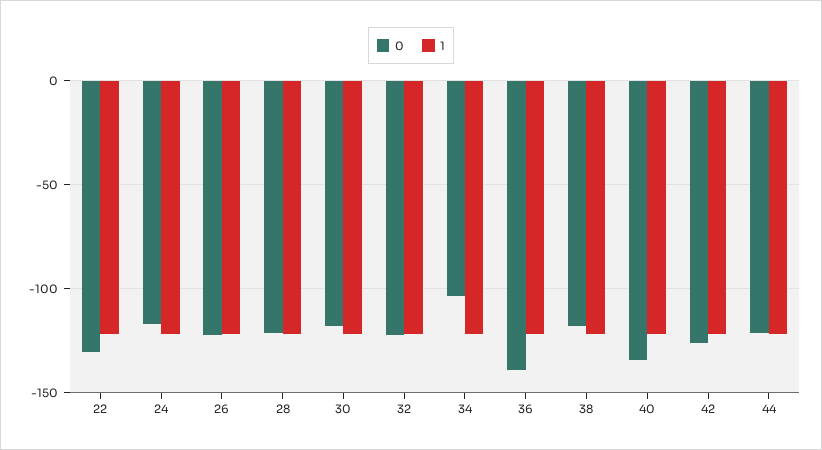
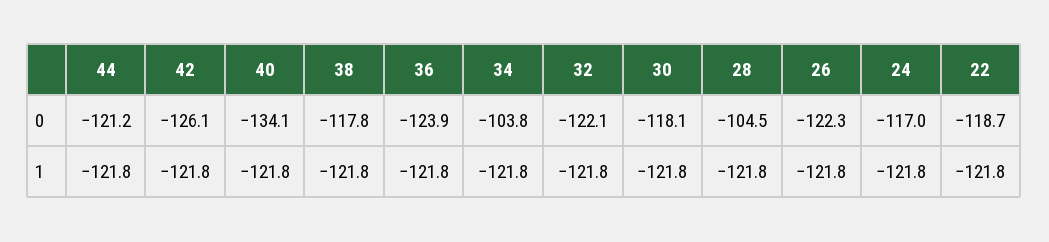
0, 22: -130 -> -118.7
0, 28: -120 -> -104.5
0, 36: -140 -> -123.9

